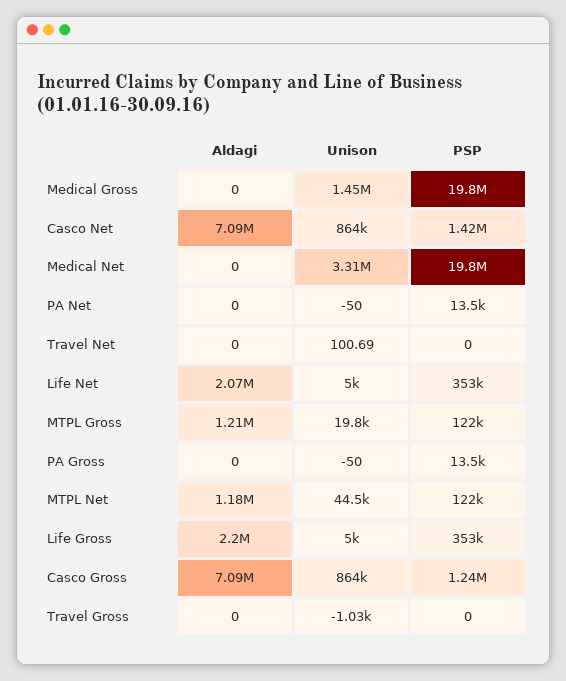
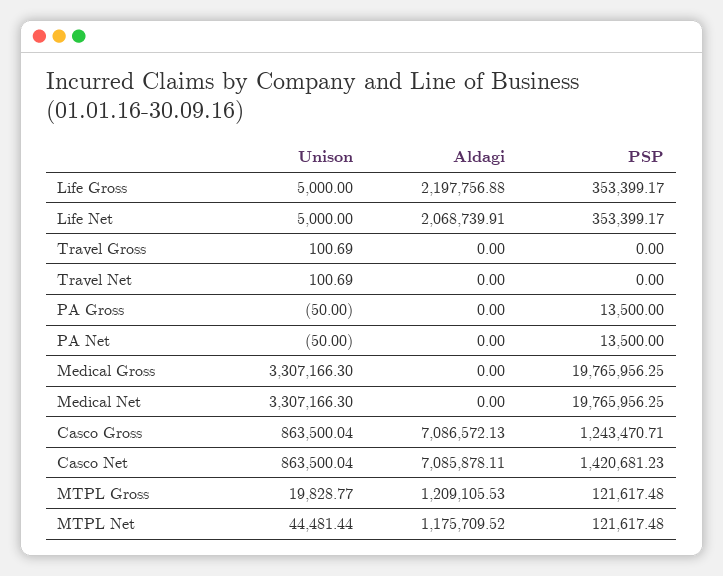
Unison, Medical Gross: 1450000 -> 3307166.3
Unison, Travel Gross: -1030 -> 100.69

